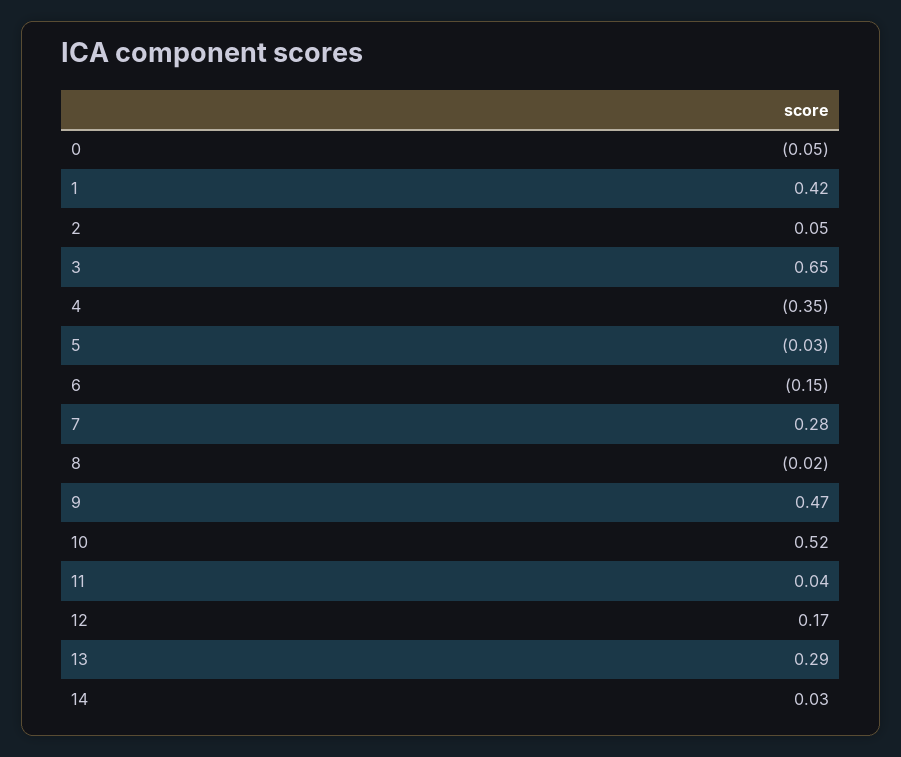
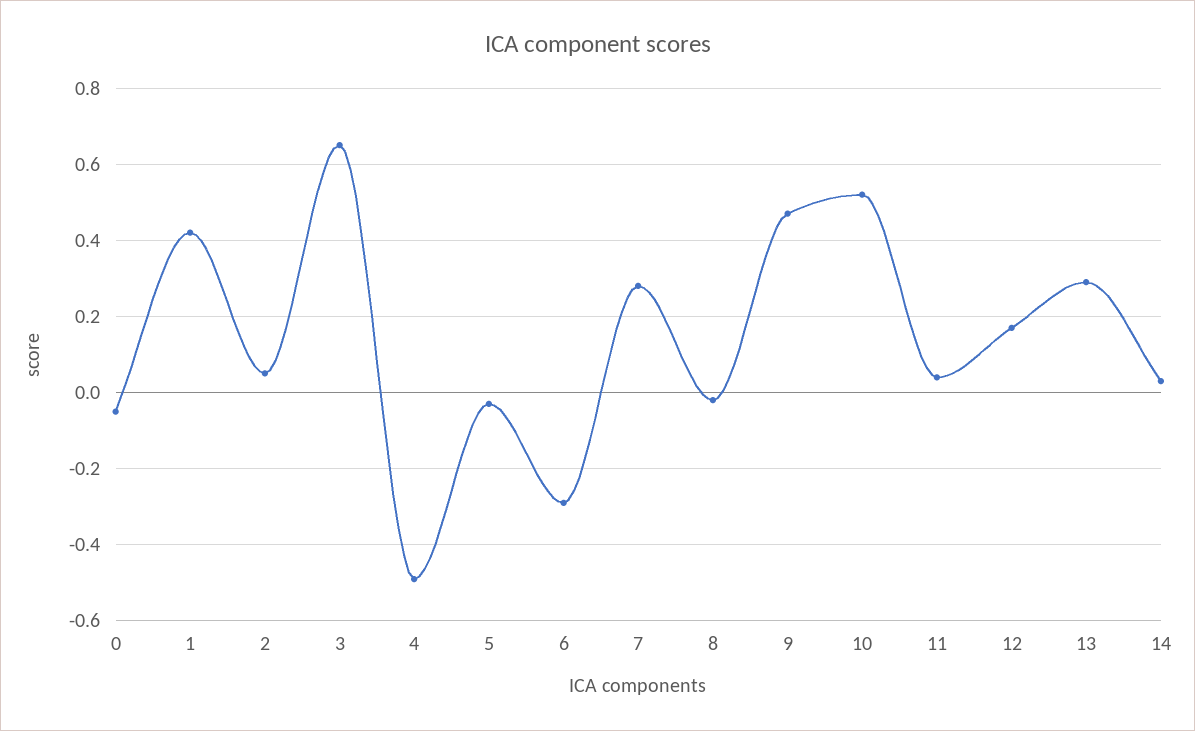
4: -0.35 -> -0.5
6: -0.15 -> -0.3

